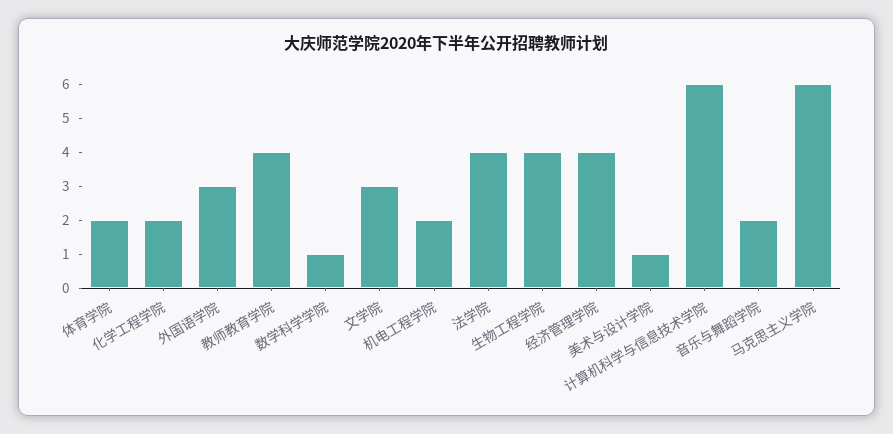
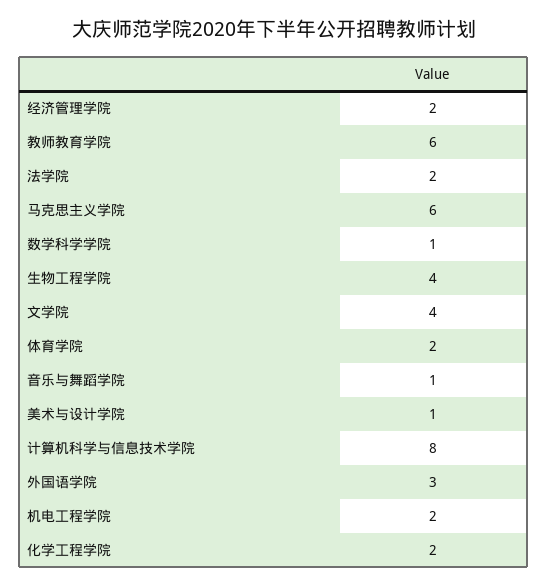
教师教育学院: 4 -> 6
文学院: 3 -> 4
法学院: 4 -> 2
经济管理学院: 4 -> 2
计算机科学与信息技术学院: 6 -> 8
音乐与舞蹈学院: 2 -> 1

